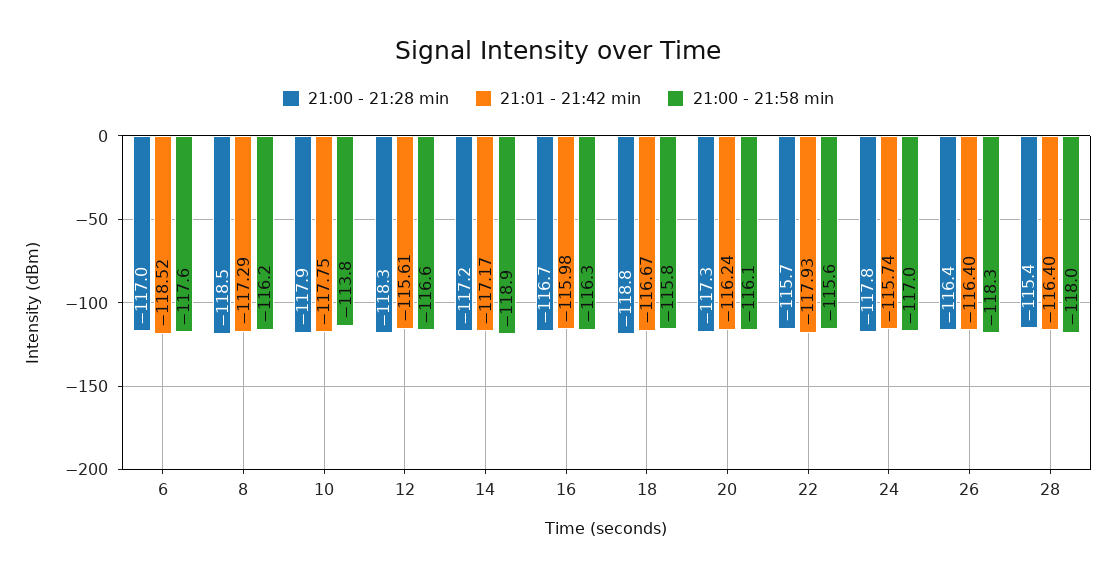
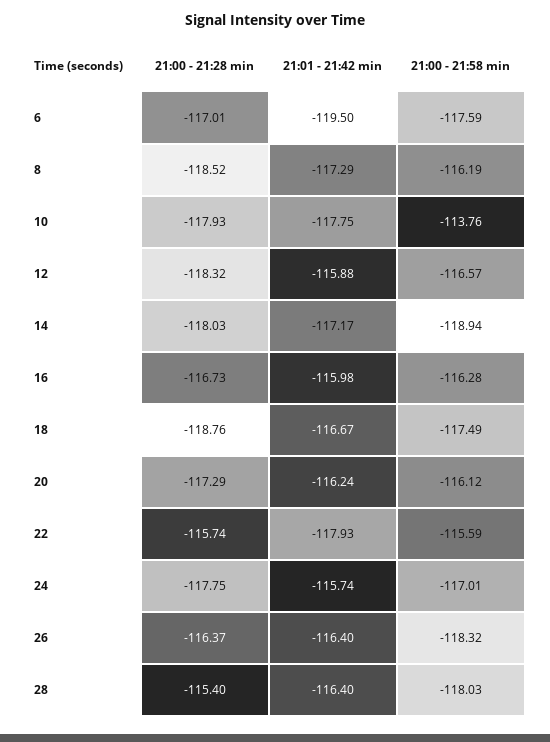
21:01 - 21:42 min, 6: -118.52 -> -119.5
21:01 - 21:42 min, 12: -115.61 -> -115.88
21:00 - 21:28 min, 14: -117.2 -> -118.03
21:00 - 21:58 min, 18: -115.8 -> -117.49

